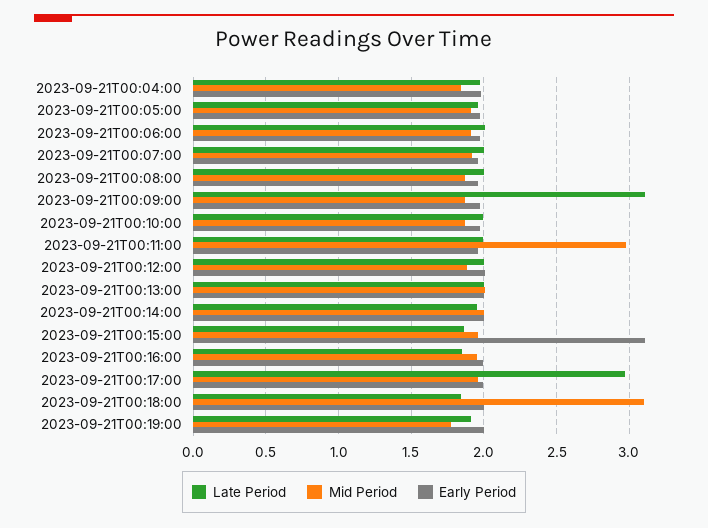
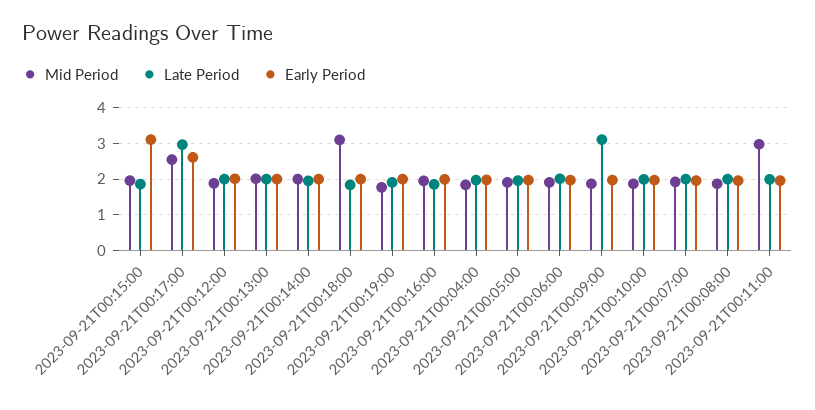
Mid Period, 2023-09-21T00:17:00: 1.95 -> 2.6
Early Period, 2023-09-21T00:17:00: 2 -> 2.6

